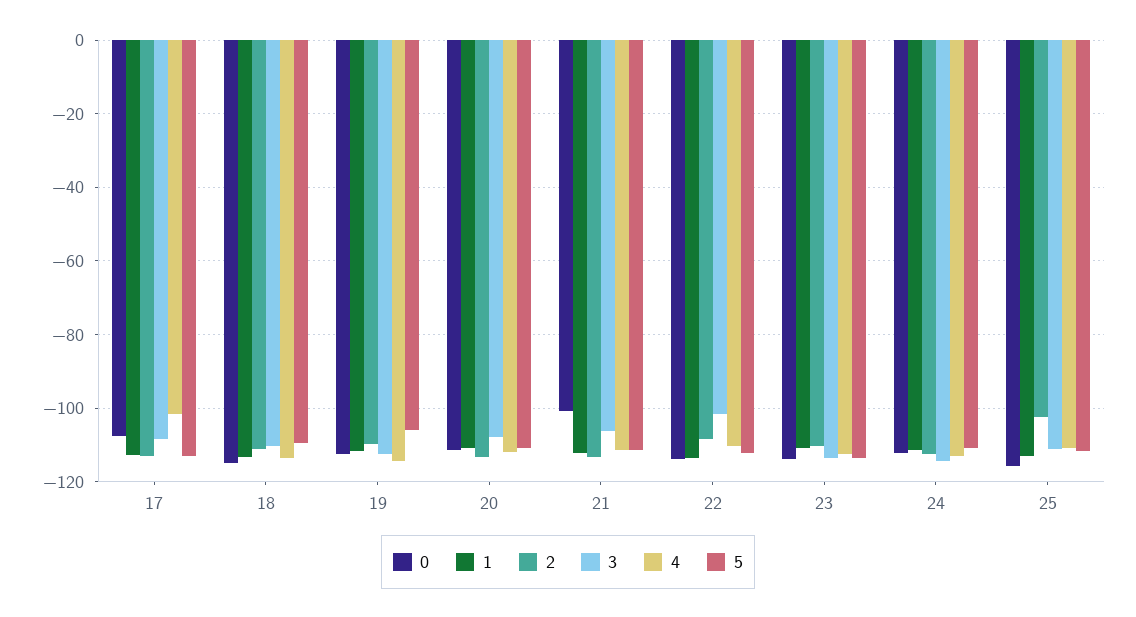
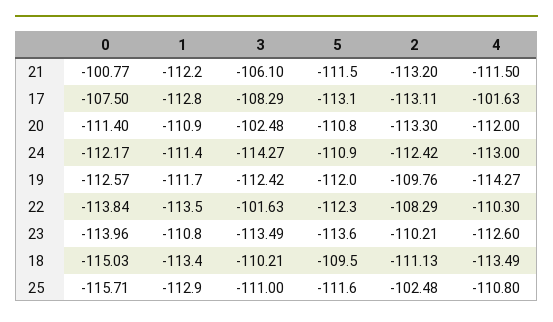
5, 19: -106 -> -112
3, 20: -108 -> -102.48

